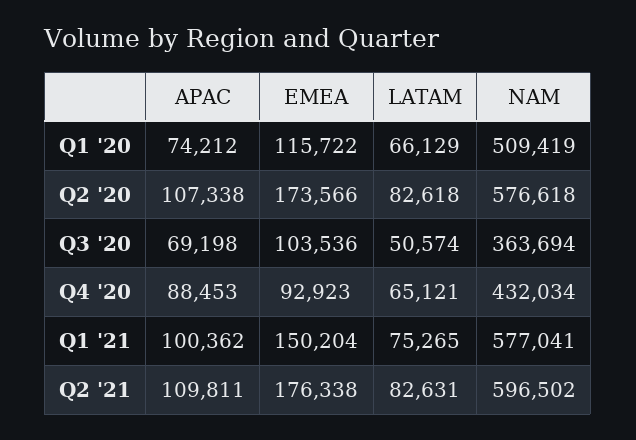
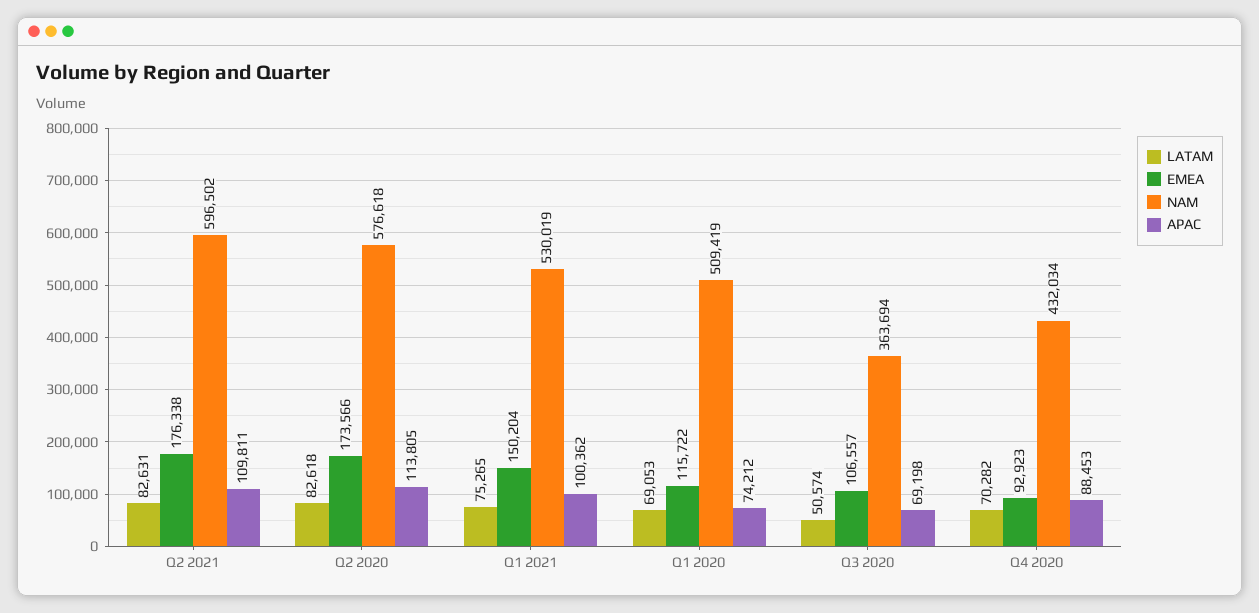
LATAM, Q1 '20: 66129 -> 69053
APAC, Q2 '20: 107338 -> 113805
EMEA, Q3 '20: 103536 -> 106557
LATAM, Q4 '20: 65121 -> 70282
NAM, Q1 '21: 577041 -> 530019

